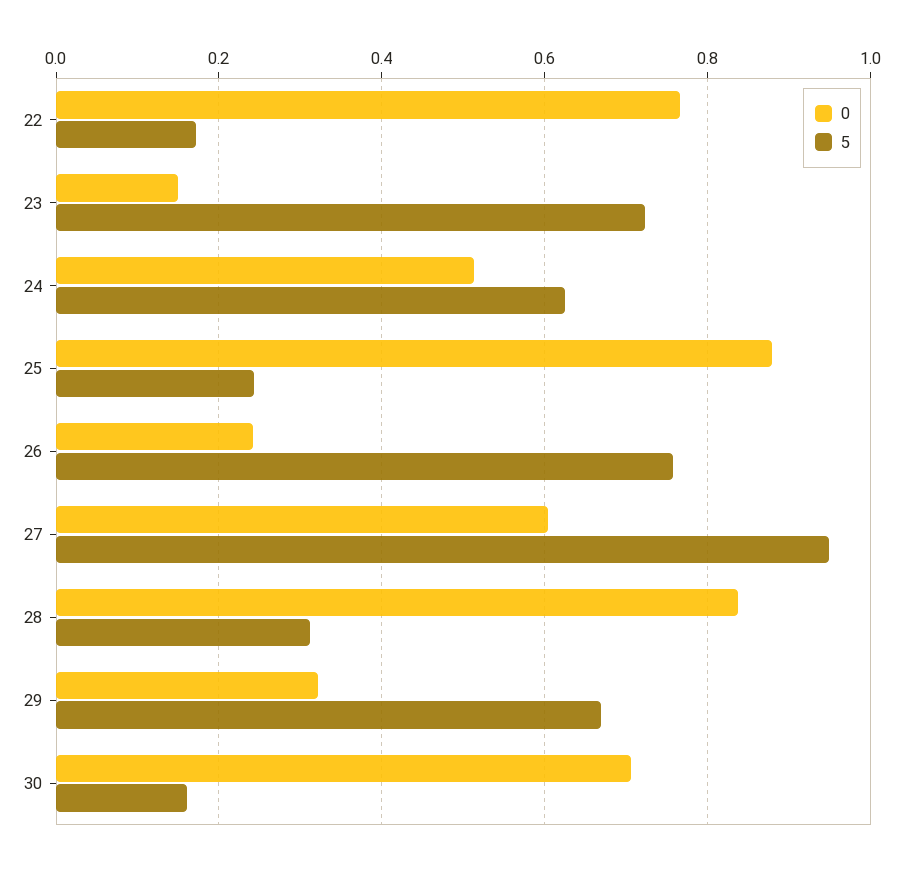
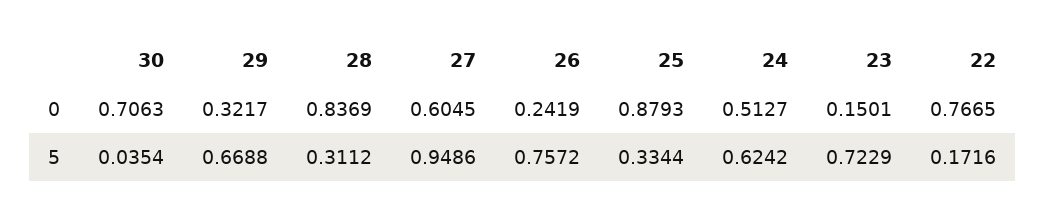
5, 25: 0.24 -> 0.3344
5, 30: 0.16 -> 0.0354

